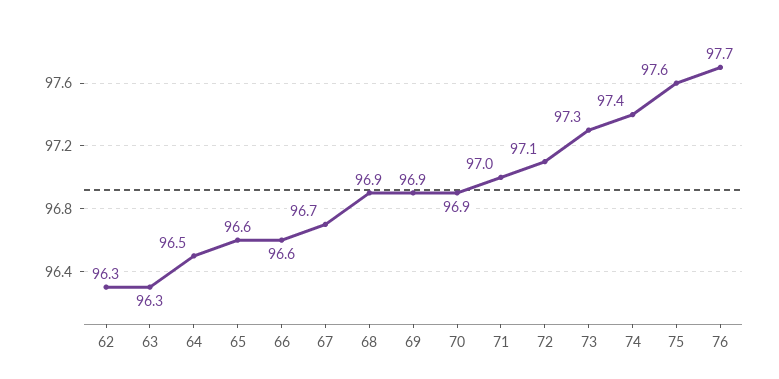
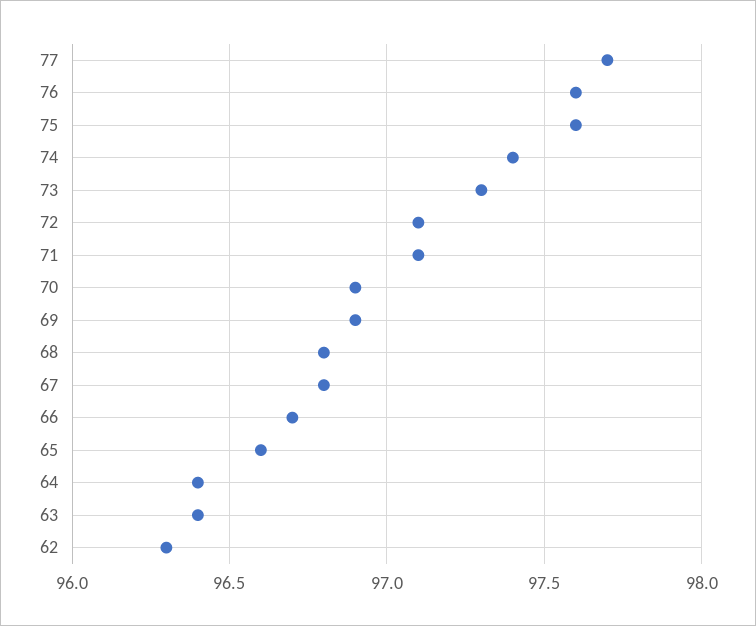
63: 96.3 -> 96.4
64: 96.5 -> 96.4
66: 96.6 -> 96.7
67: 96.7 -> 96.8
68: 96.9 -> 96.8
71: 97 -> 97.1
76: 97.7 -> 97.6
77: none -> 97.7

